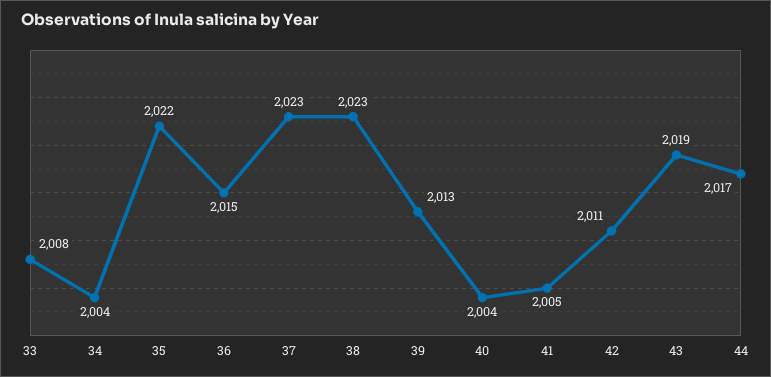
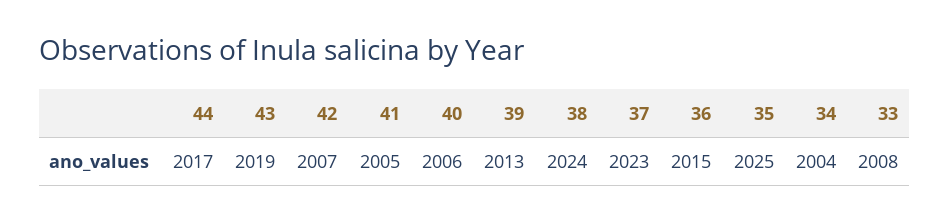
35: 2022 -> 2025
38: 2023 -> 2024
40: 2004 -> 2006
42: 2011 -> 2007

